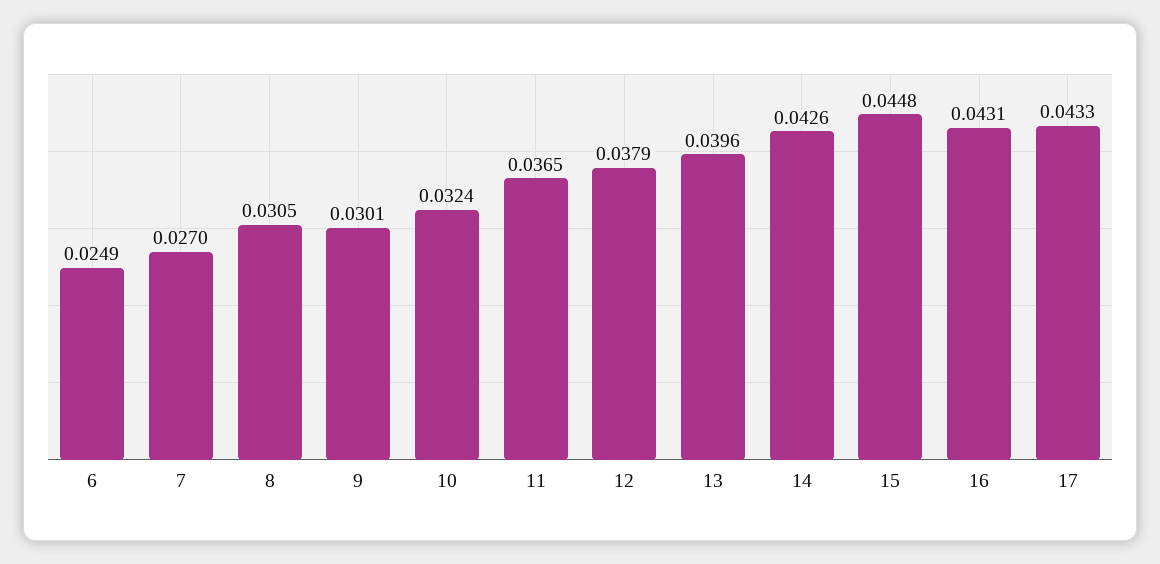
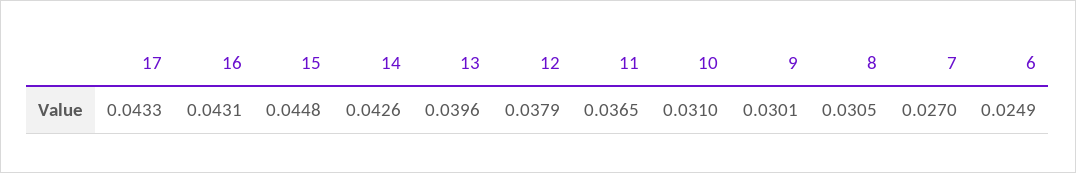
10: 0.0324 -> 0.031

